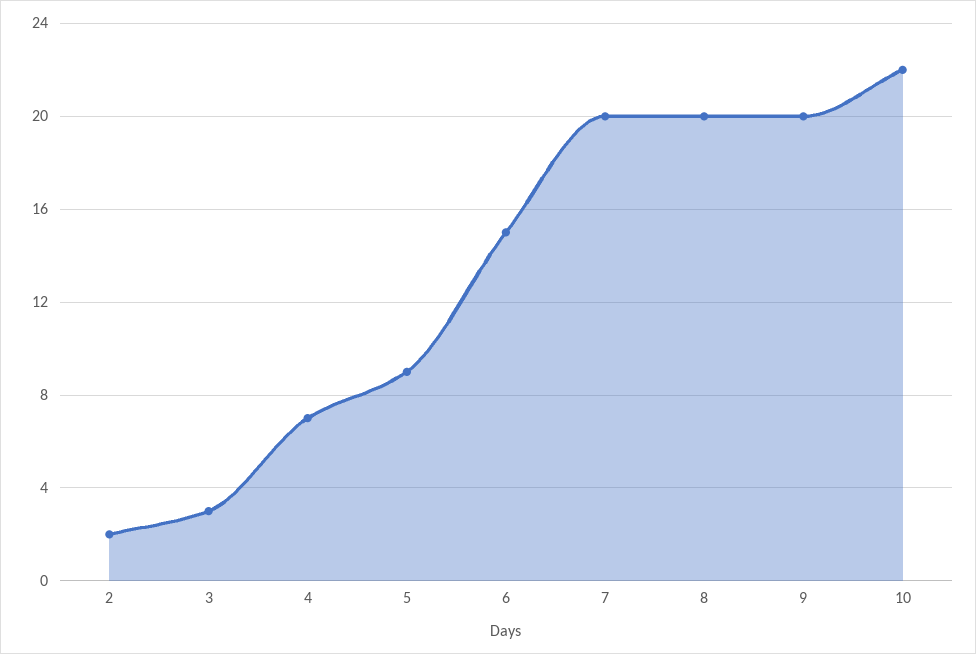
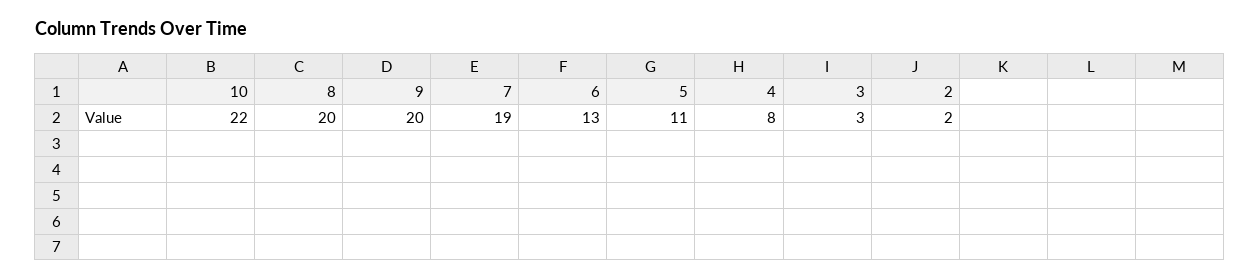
4: 7 -> 8
5: 9 -> 11
6: 15 -> 13
7: 20 -> 19

